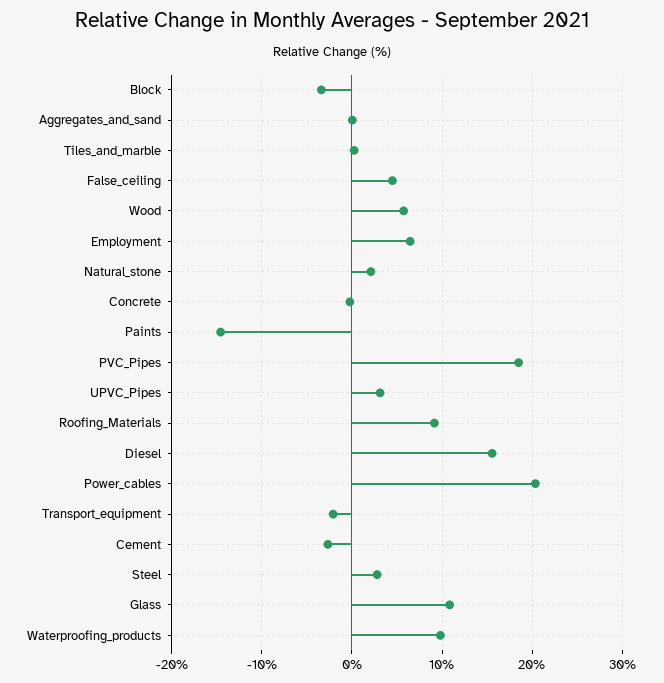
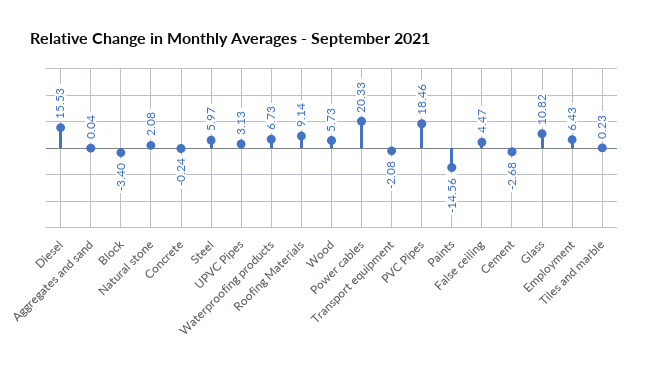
Steel: 3 -> 5.97
Waterproofing_products: 10 -> 6.73

